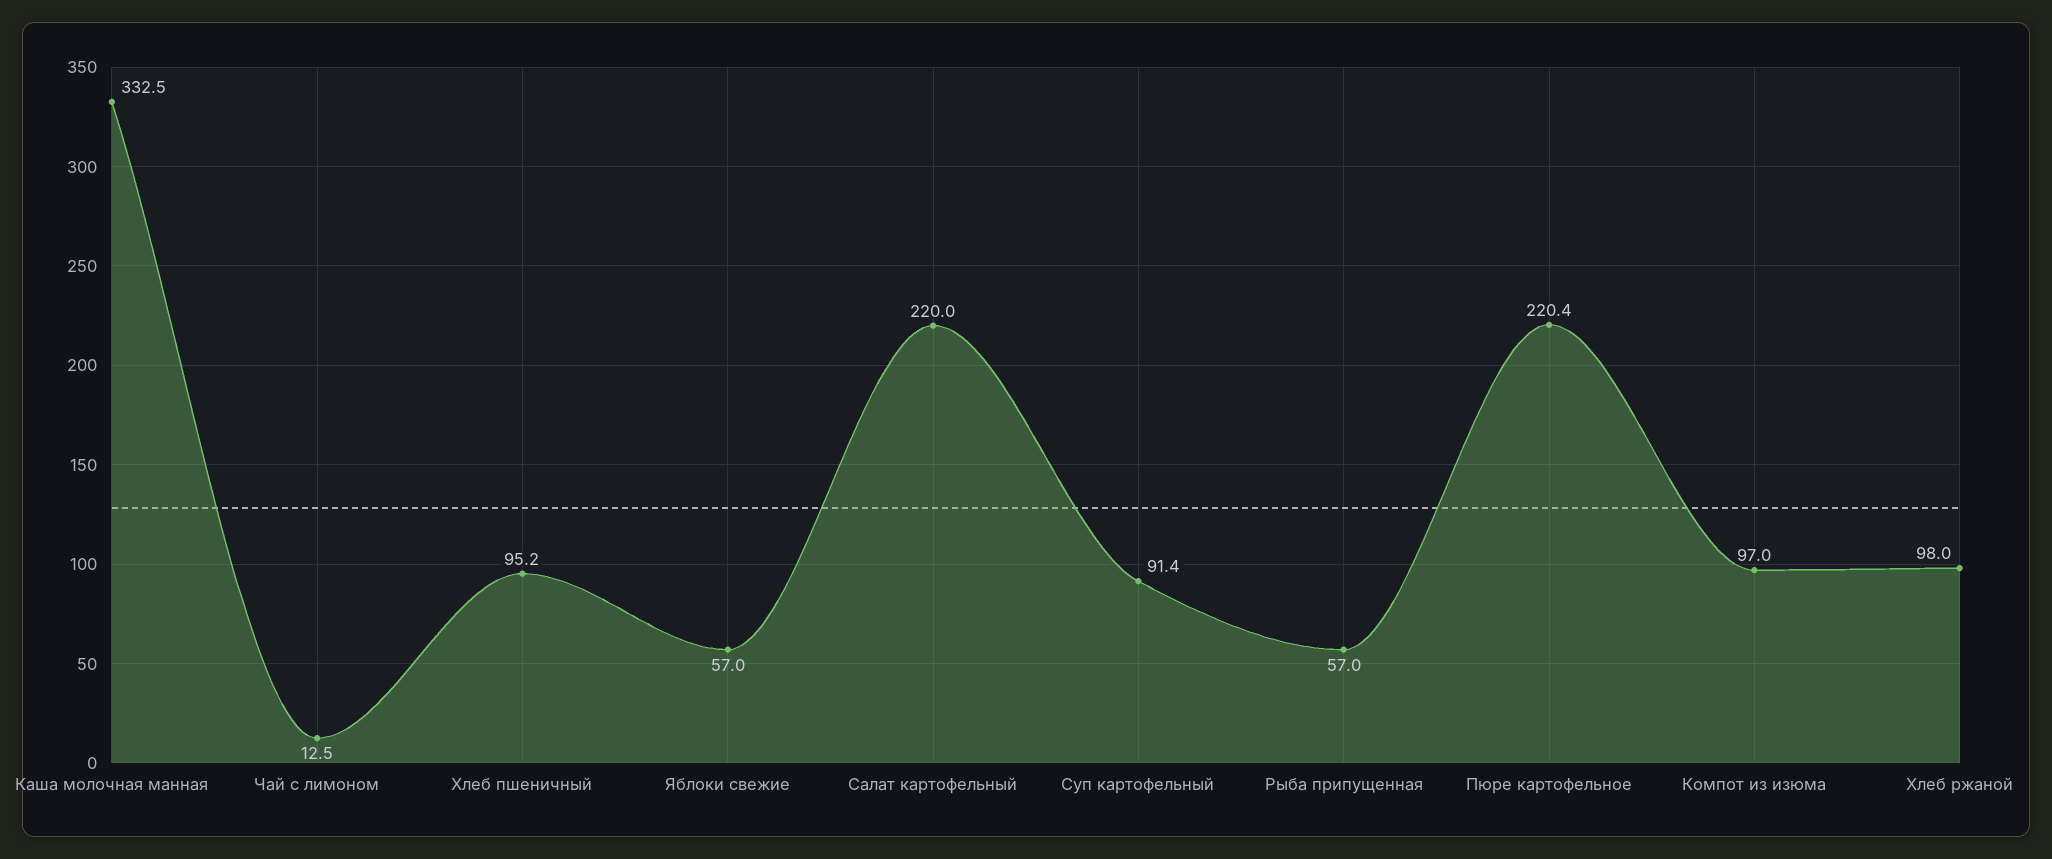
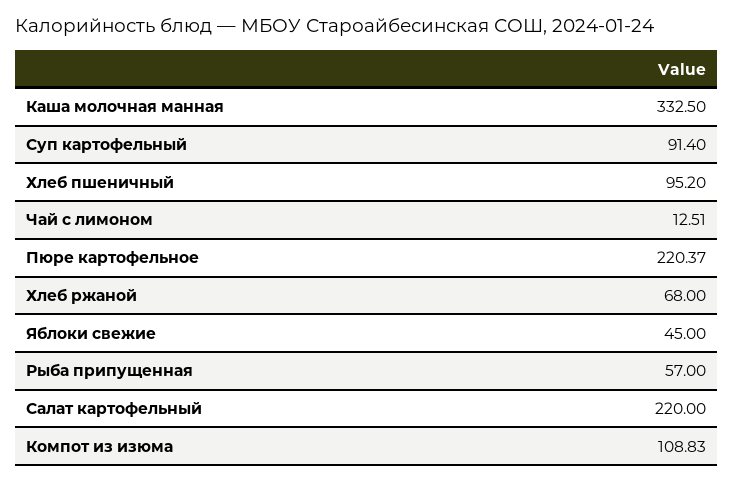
Яблоки свежие: 57 -> 45
Компот из изюма: 97 -> 108.83
Хлеб ржаной: 98 -> 68

